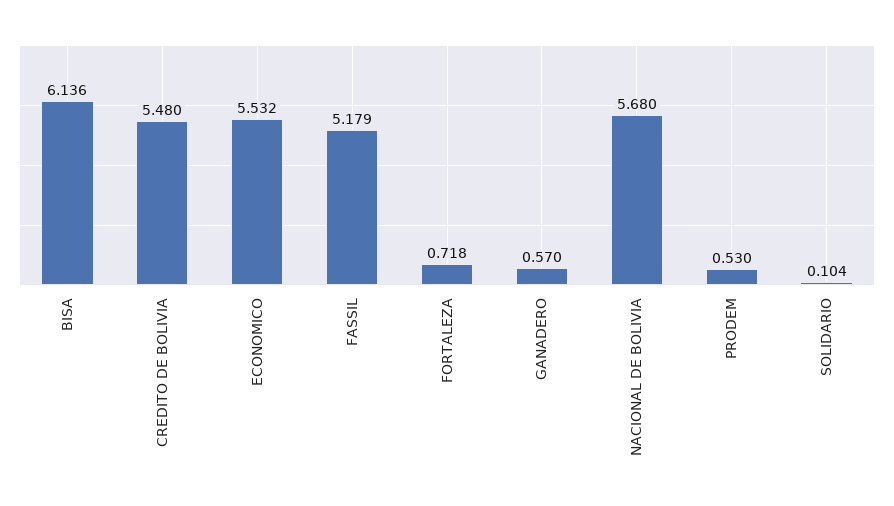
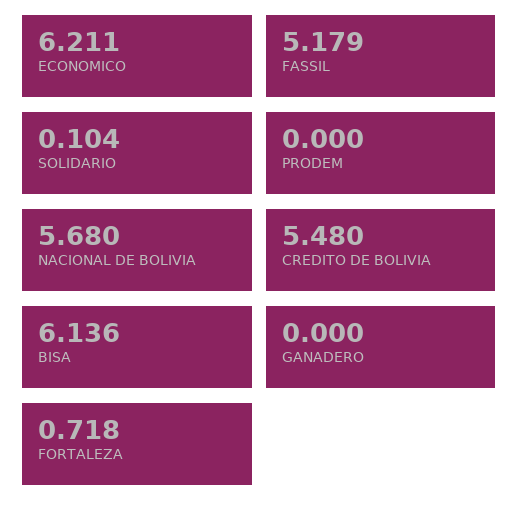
ECONOMICO: 5.532 -> 6.211
GANADERO: 0.57 -> 0
PRODEM: 0.53 -> 0

